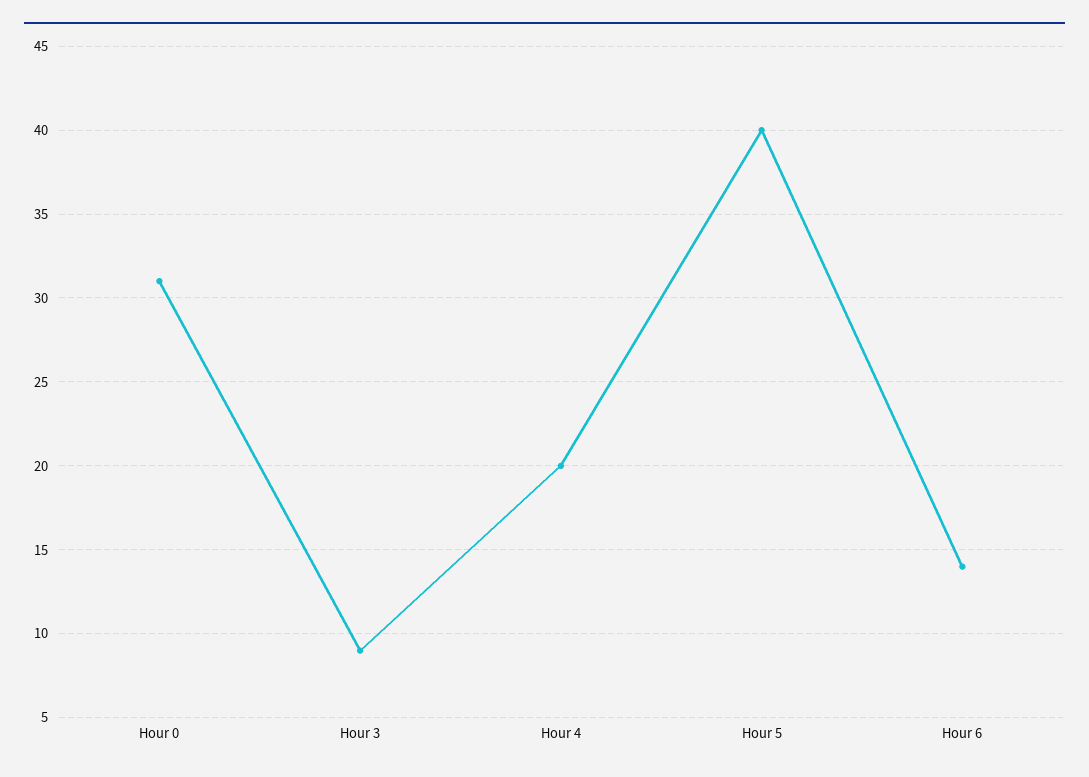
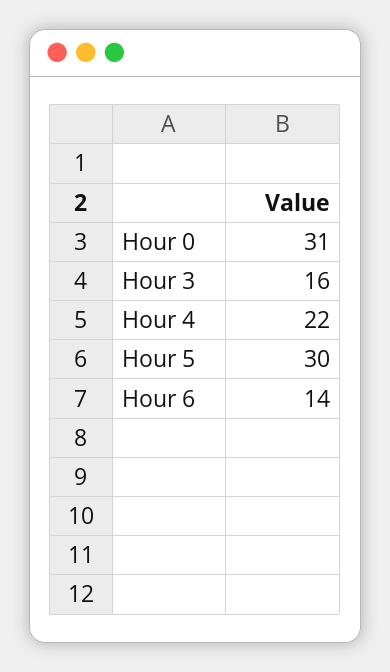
Hour 3: 9 -> 16
Hour 4: 20 -> 22
Hour 5: 40 -> 30

